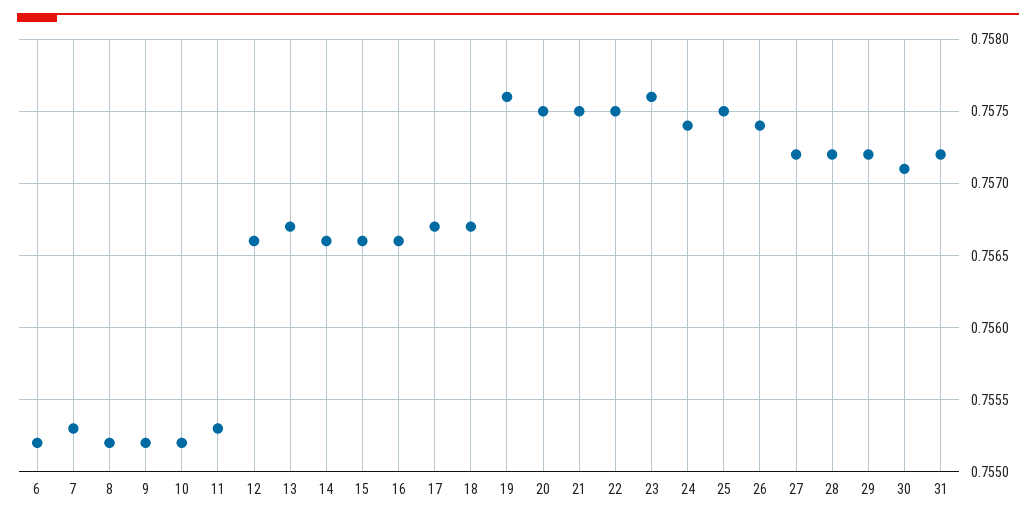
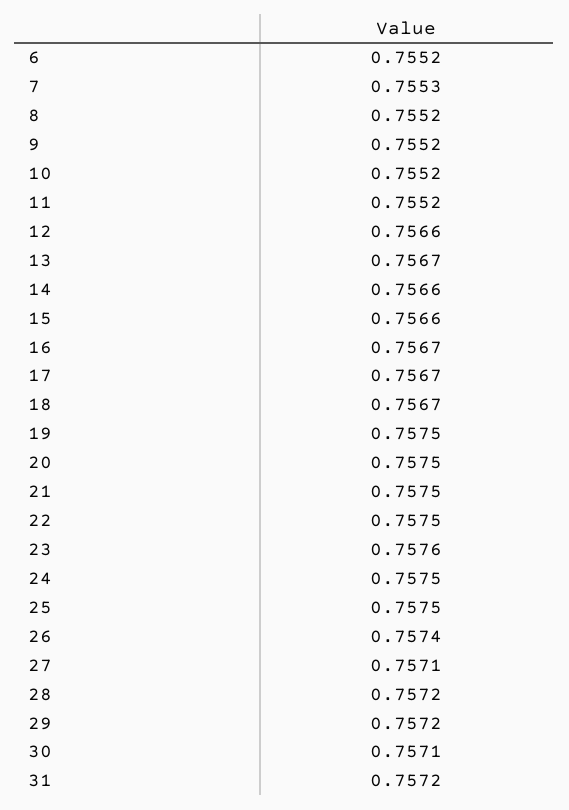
11: 0.7553 -> 0.7552
16: 0.7566 -> 0.7567
19: 0.7576 -> 0.7575
24: 0.7574 -> 0.7575
27: 0.7572 -> 0.7571

